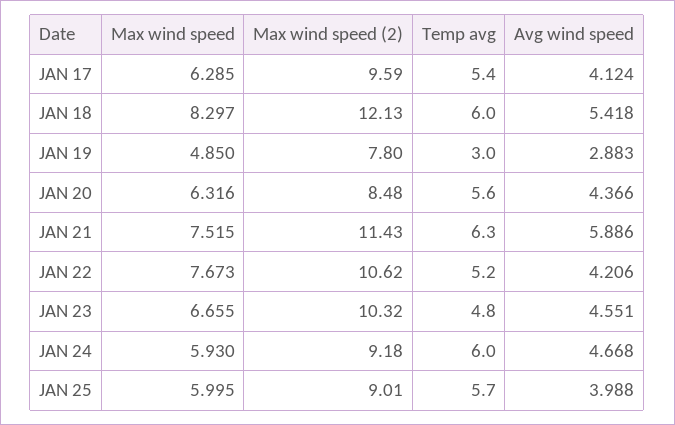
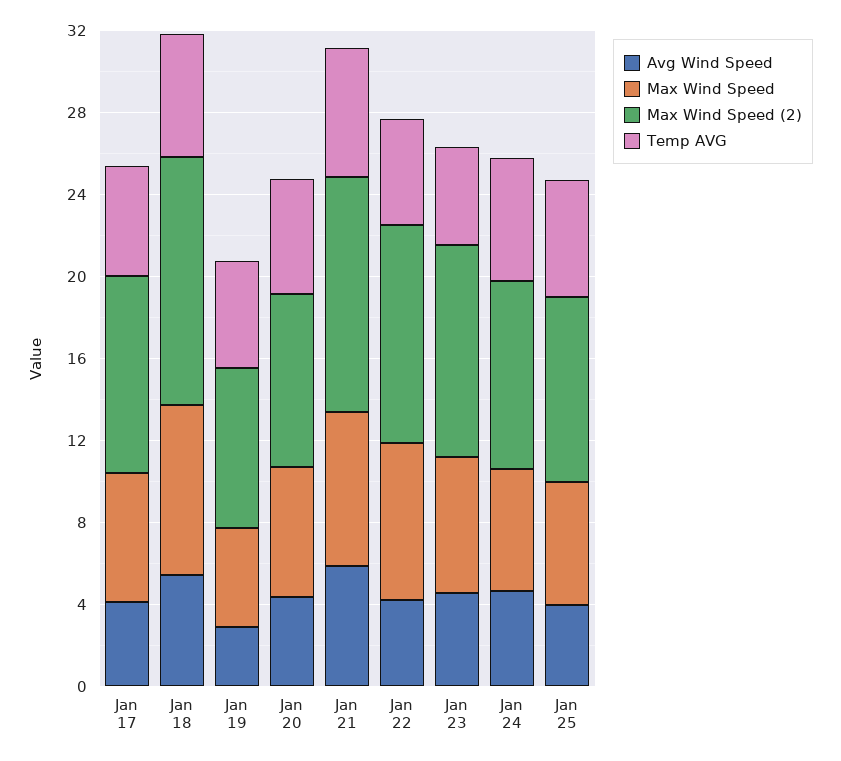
Temp avg, JAN 19: 3 -> 5

